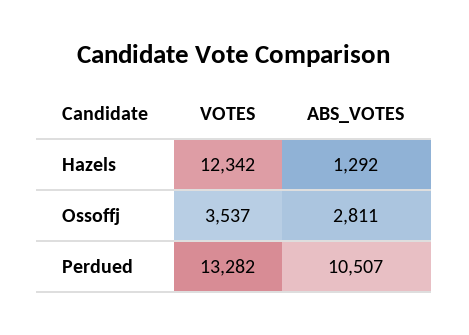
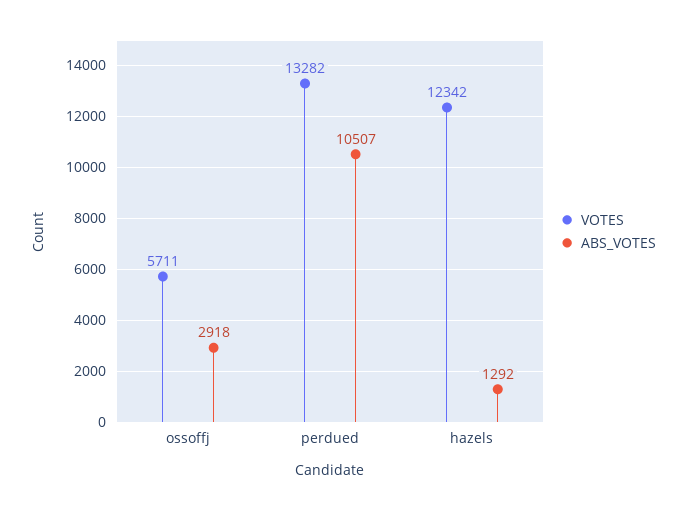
VOTES, Ossoffj: 3537 -> 5711
ABS_VOTES, Ossoffj: 2811 -> 2918

